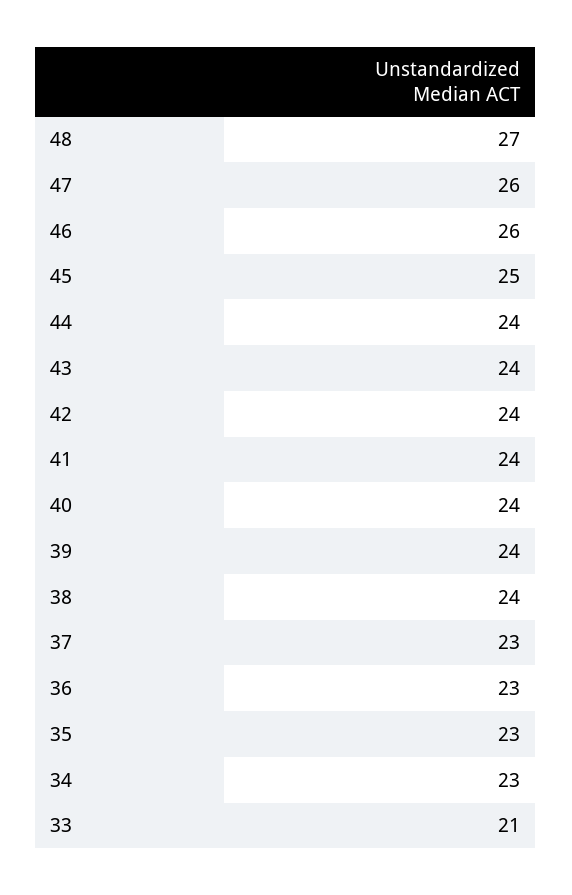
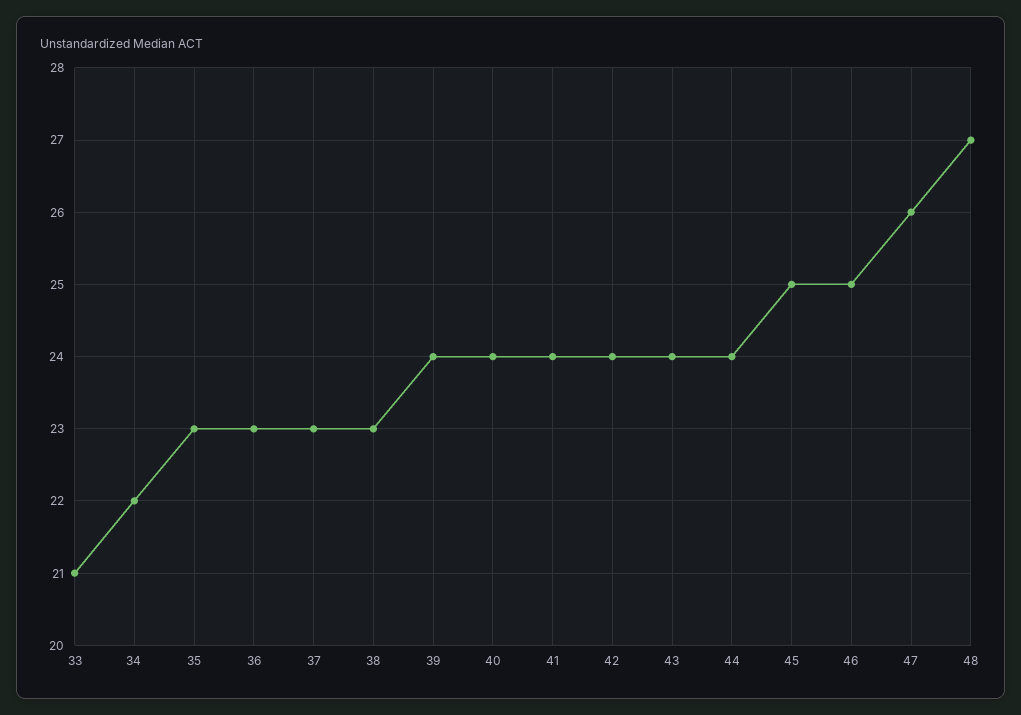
46: 26 -> 25
38: 24 -> 23
34: 23 -> 22

